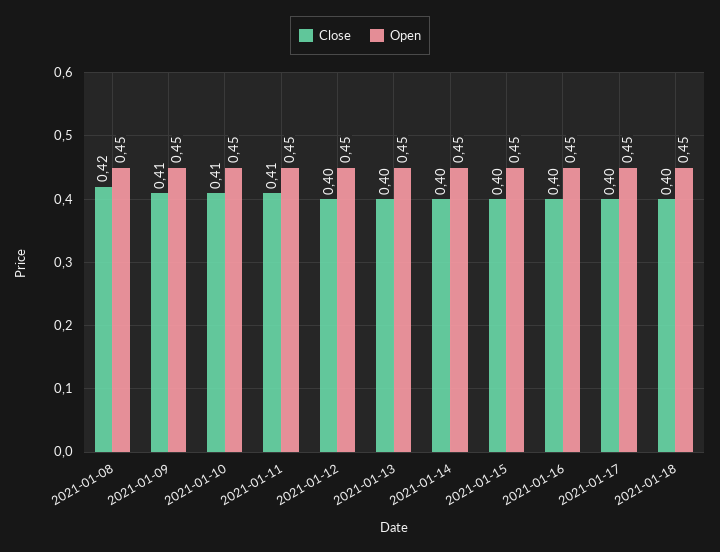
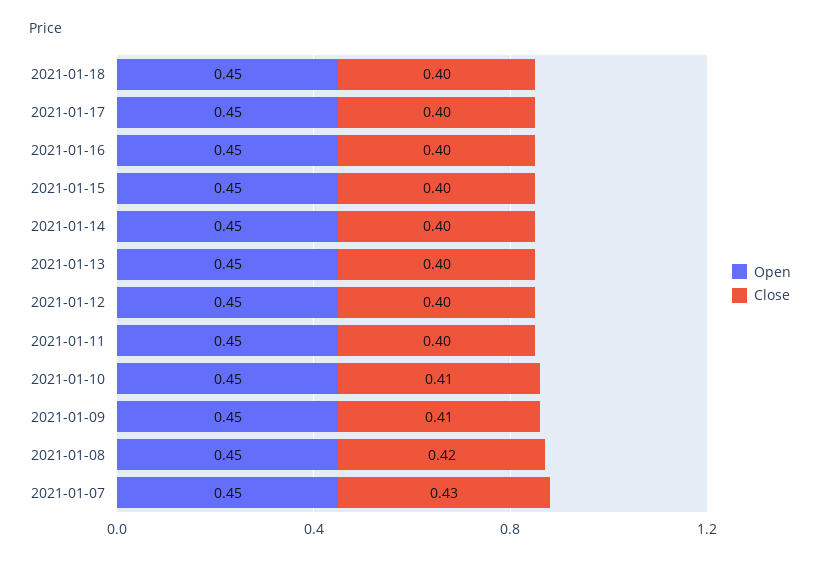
Close, 2021-01-11: 0.41 -> 0.4
Open, 2021-01-07: none -> 0.45
Close, 2021-01-07: none -> 0.43

